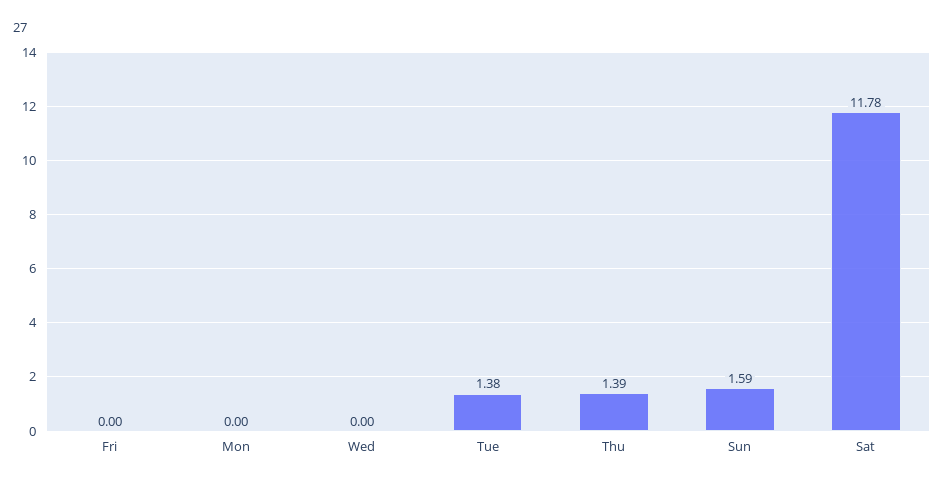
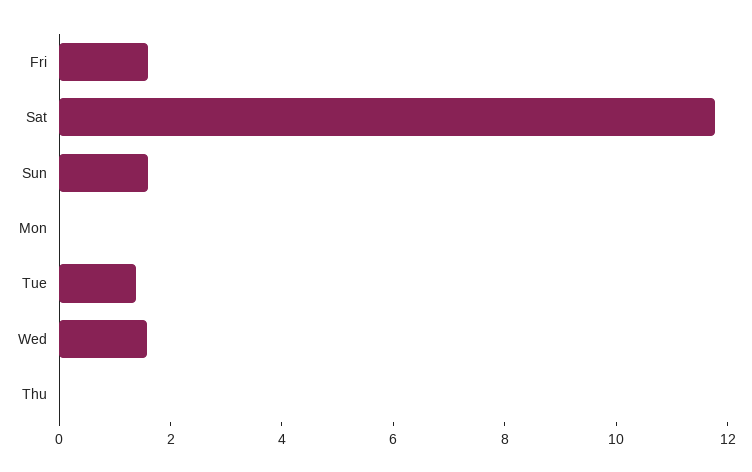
Fri: 0 -> 1.5
Wed: 0 -> 1.5
Thu: 1.39 -> 0

